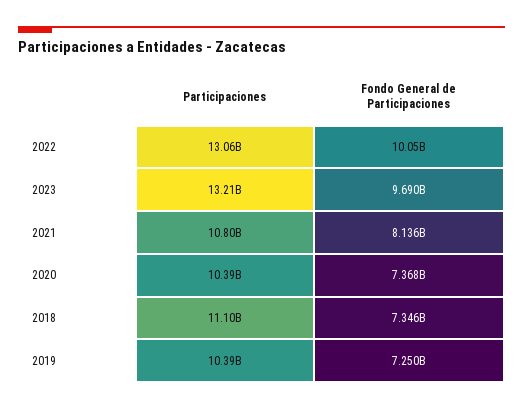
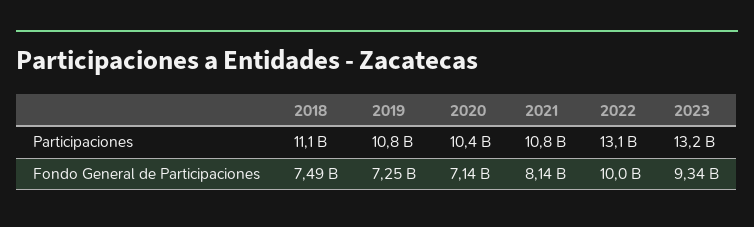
Fondo General de Participaciones, 2023: 9690000000 -> 9340000000
Fondo General de Participaciones, 2020: 7368000000 -> 7140000000
Fondo General de Participaciones, 2018: 7346000000 -> 7490000000
Participaciones, 2019: 10390000000 -> 10800000000

